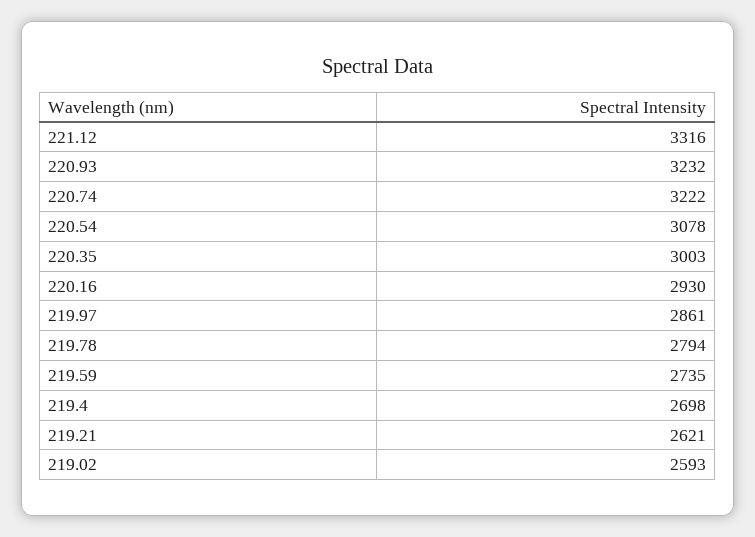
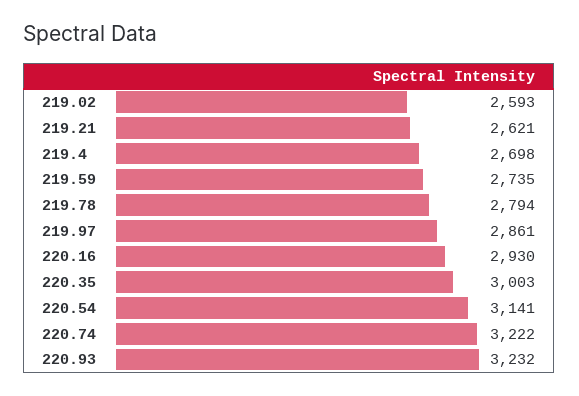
221.12: 3316 -> none
220.54: 3078 -> 3141

